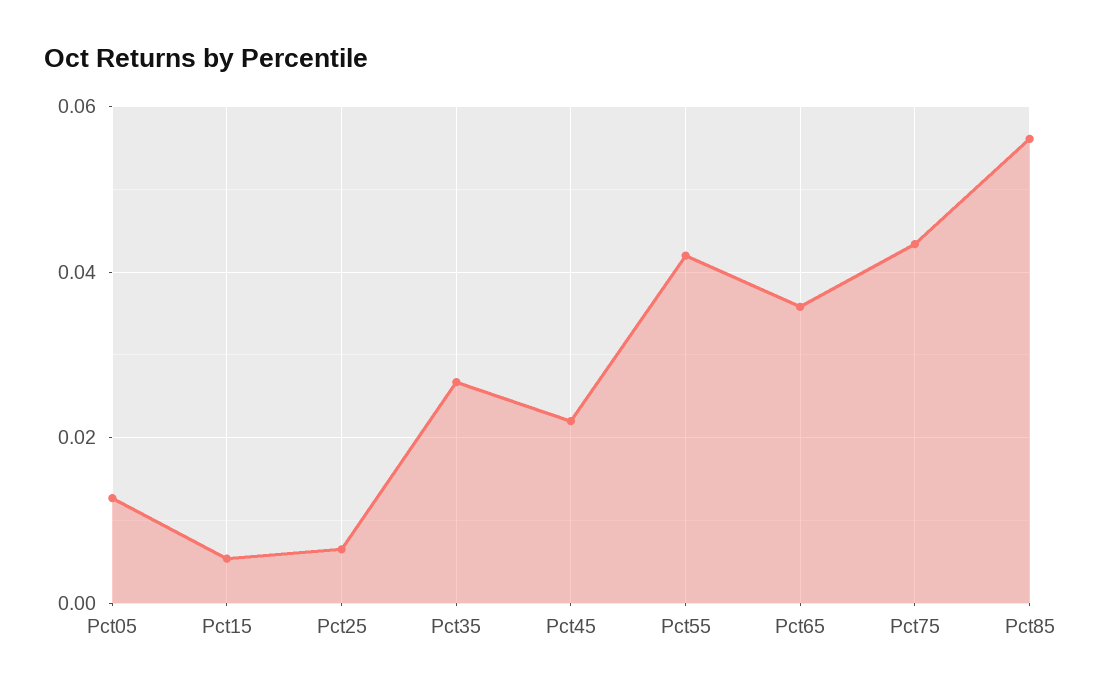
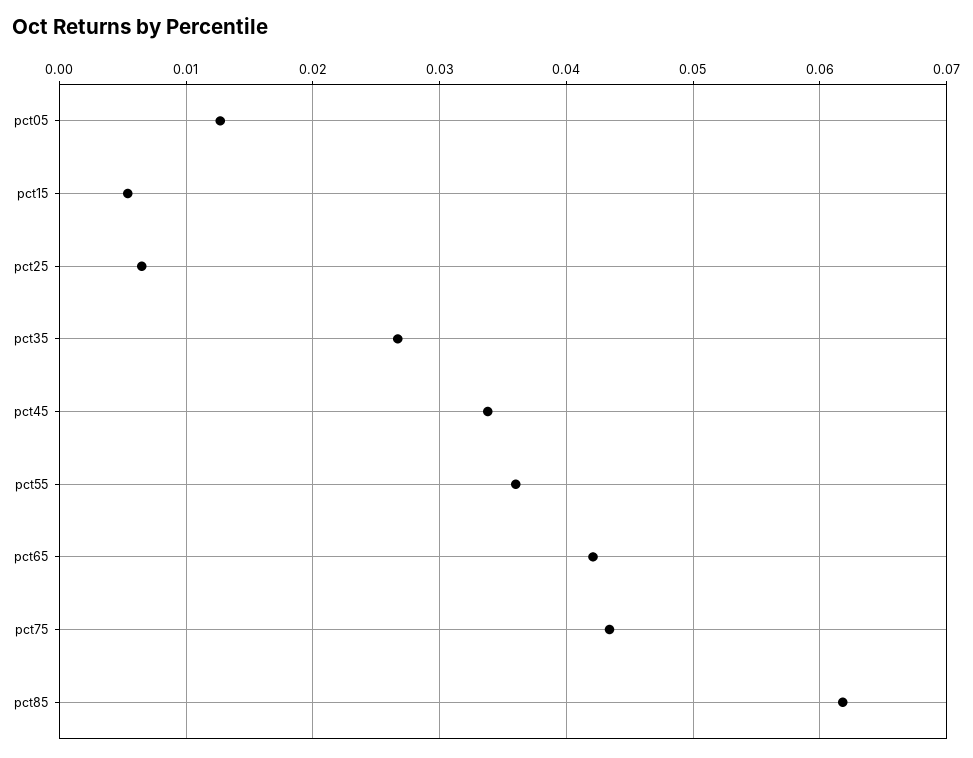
Pct45: 0.022 -> 0.034
Pct55: 0.042 -> 0.036
Pct65: 0.036 -> 0.042
Pct85: 0.056 -> 0.062

